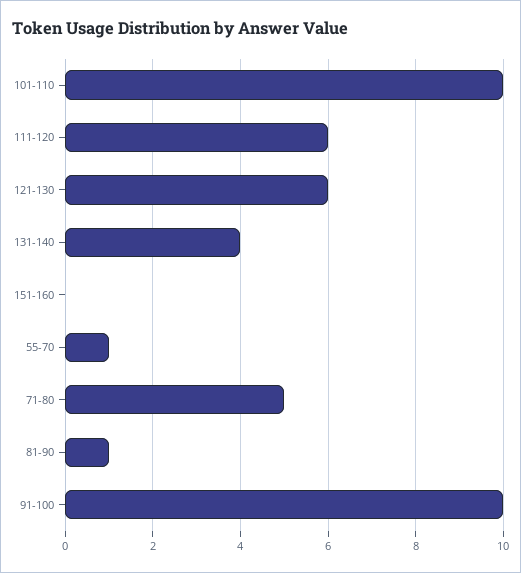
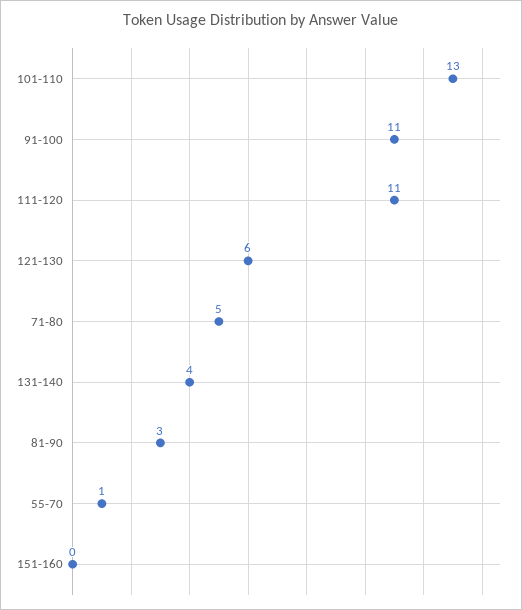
101-110: 10 -> 13
111-120: 6 -> 11
81-90: 1 -> 3
91-100: 10 -> 11

